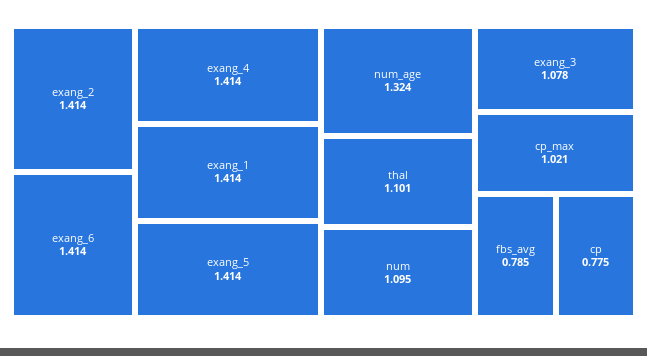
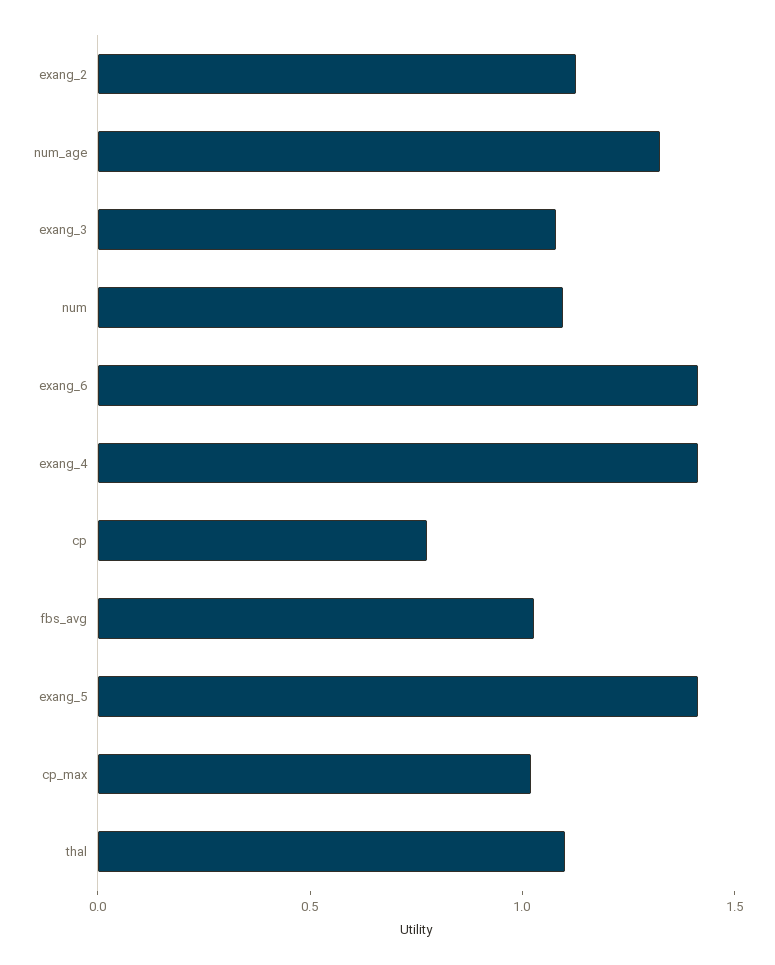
exang_2: 1.414 -> 1.1
exang_1: 1.414 -> none
fbs_avg: 0.785 -> 1

